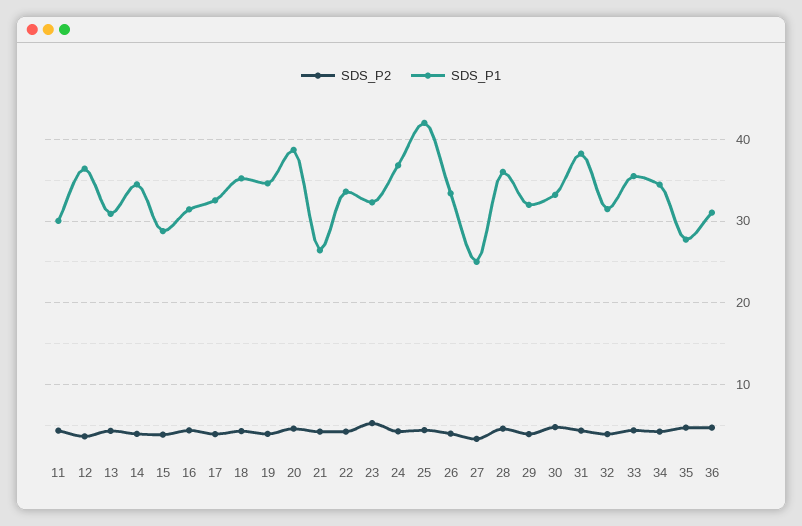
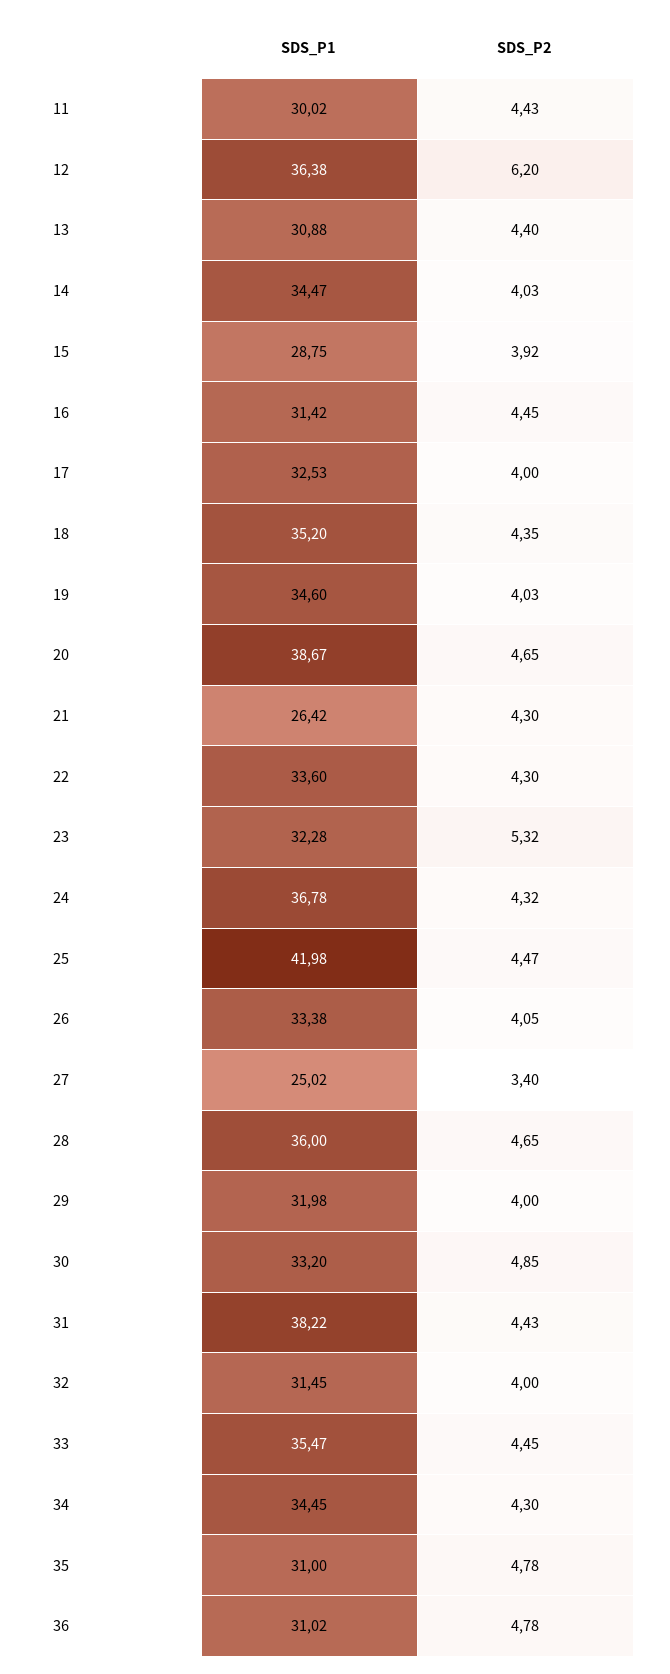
SDS_P2, 12: 4 -> 6.2
SDS_P1, 35: 28 -> 31

